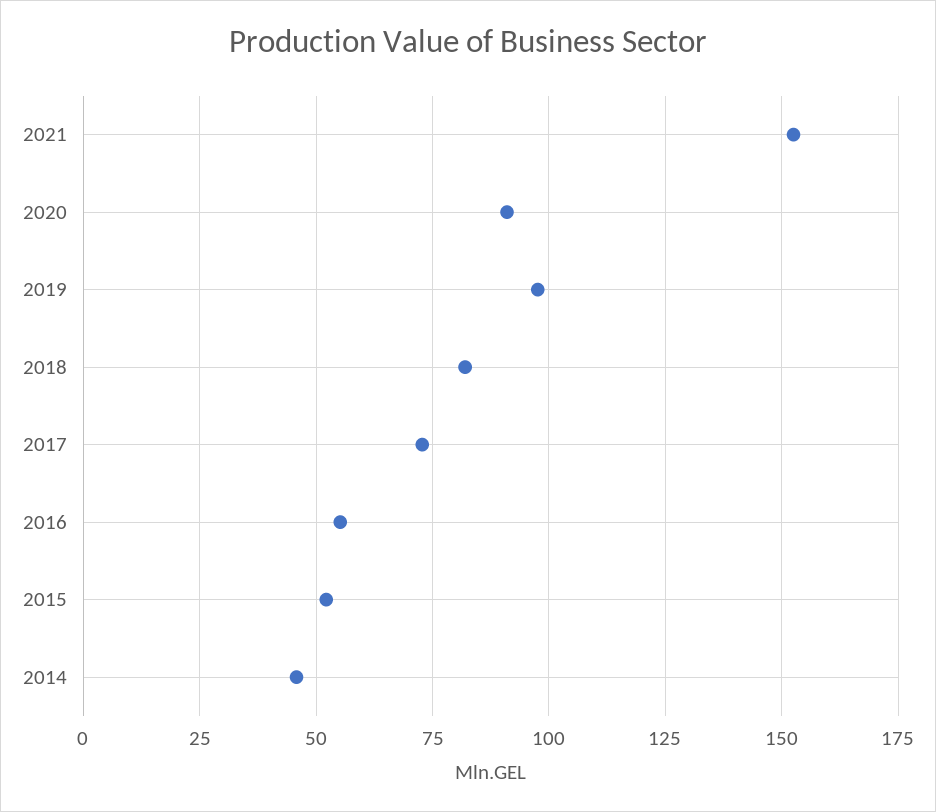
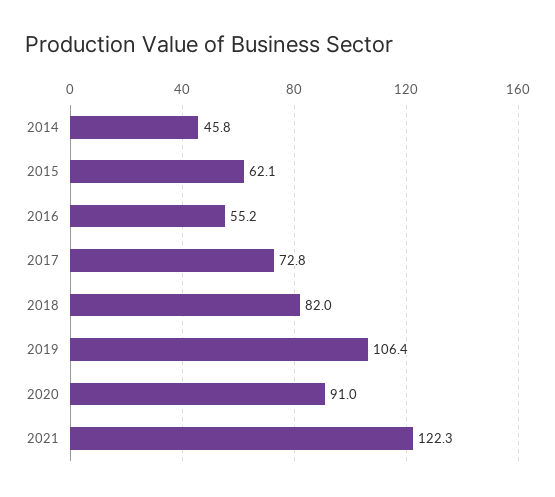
2021: 152.5 -> 122.3
2019: 97.5 -> 106.4
2015: 52.5 -> 62.1

